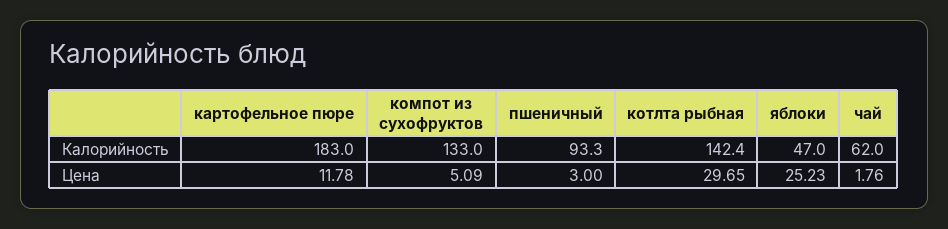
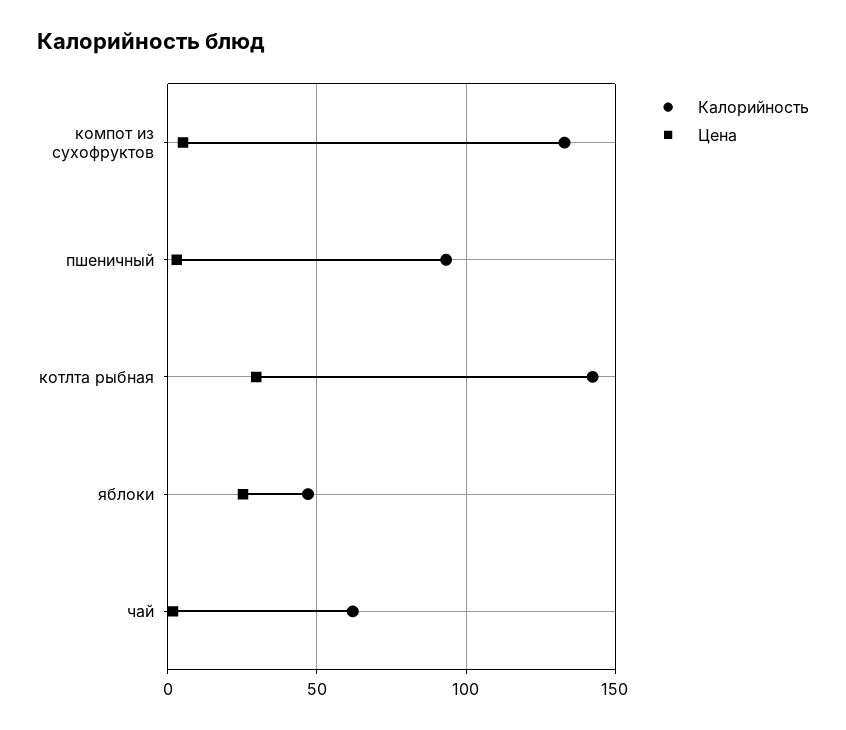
Калорийность, картофельное пюре: 183 -> none
Цена, картофельное пюре: 11.78 -> none

